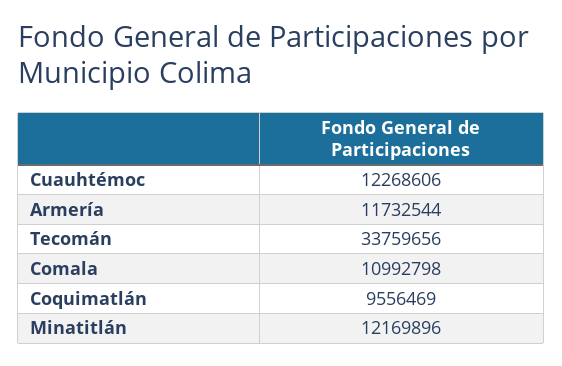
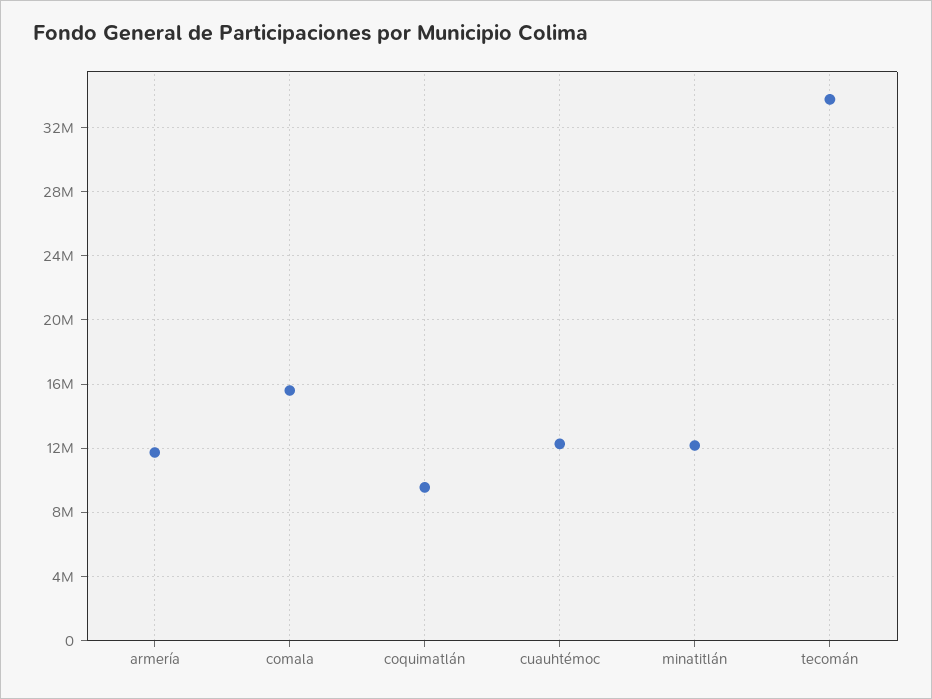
Comala: 10992798 -> 15500000

